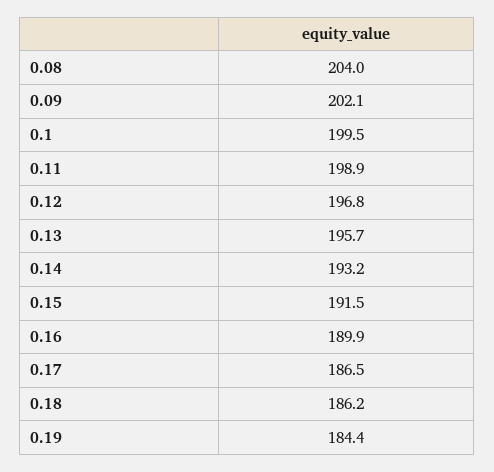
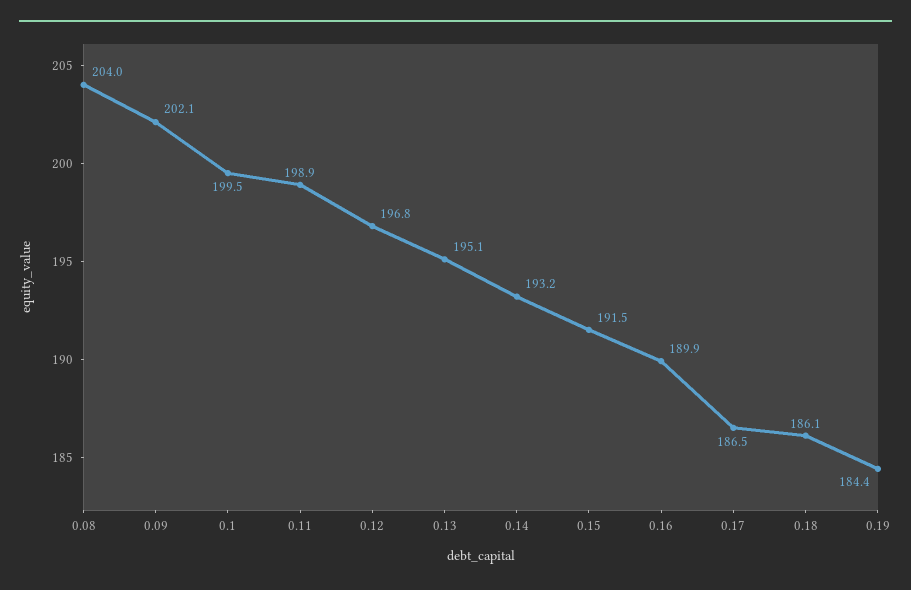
0.13: 195.7 -> 195.1
0.18: 186.2 -> 186.1

